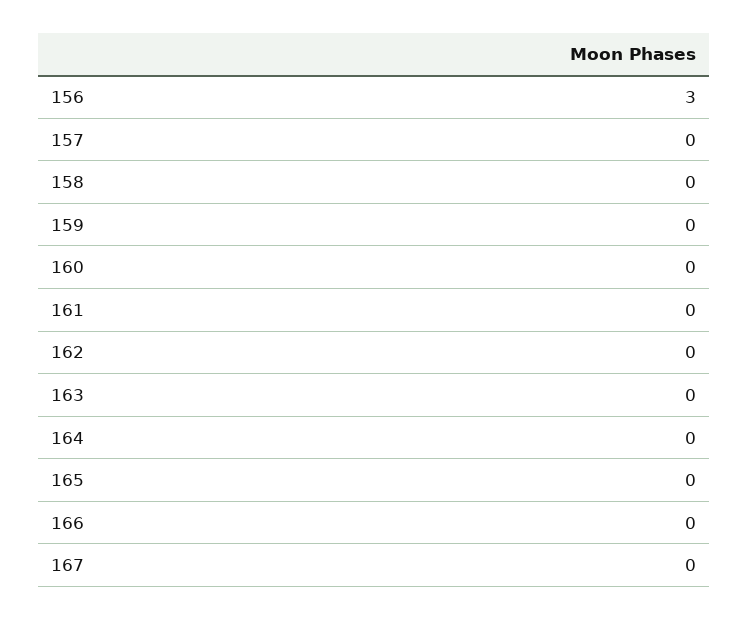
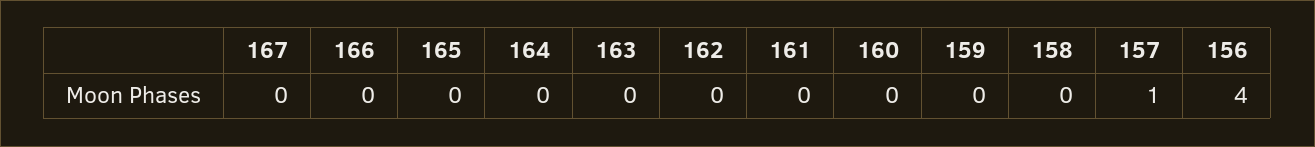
156: 3 -> 4
157: 0 -> 1

